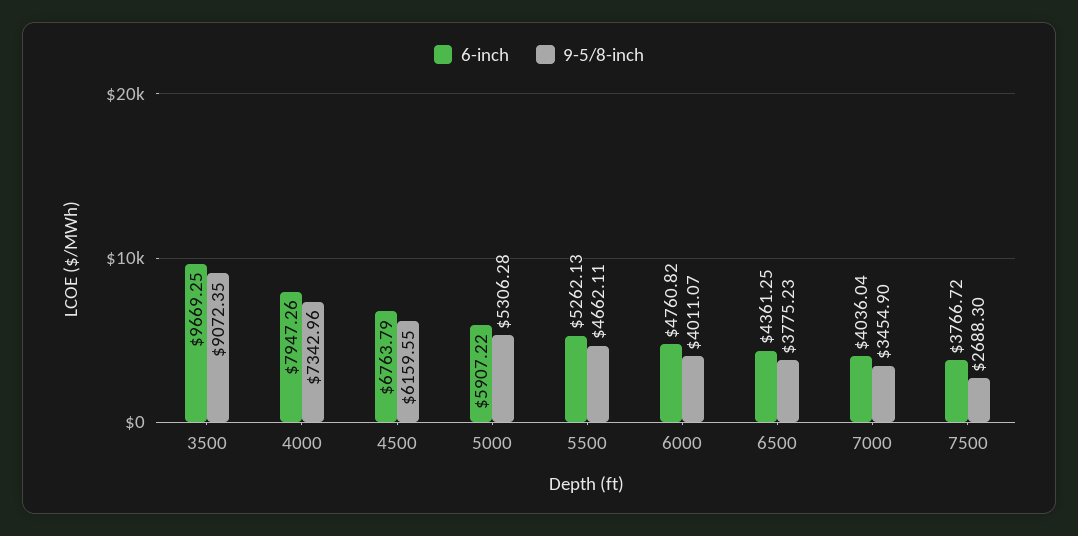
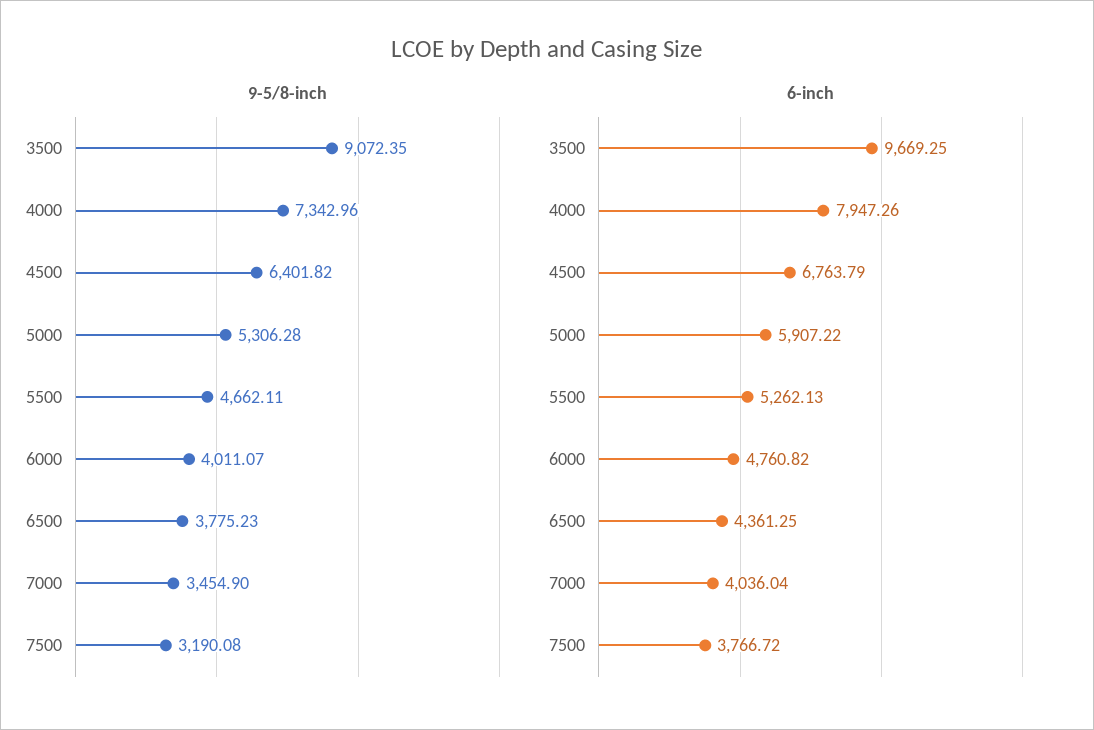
9-5/8-inch, 4500: 6159.55 -> 6401.82
9-5/8-inch, 7500: 2688.3 -> 3190.08

